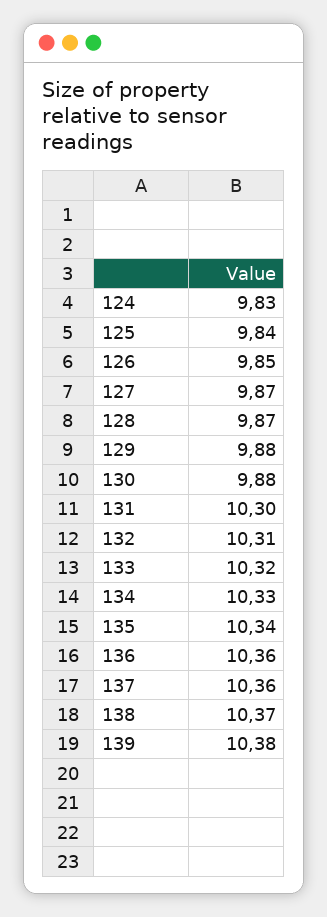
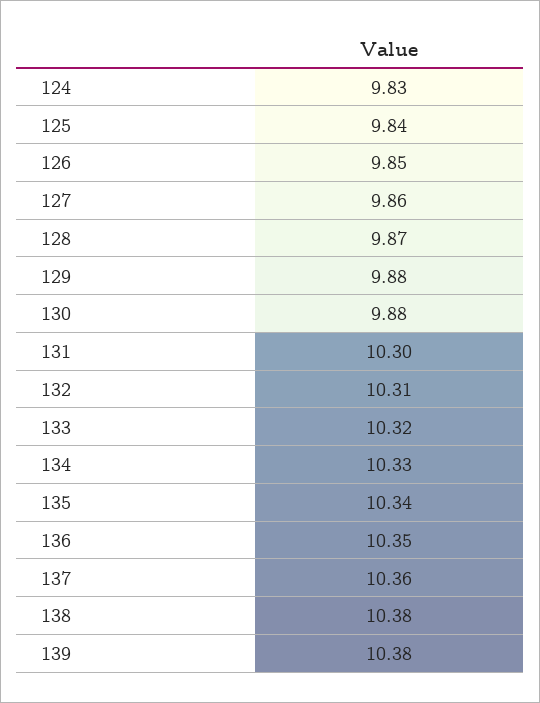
127: 9.87 -> 9.86
136: 10.36 -> 10.35
138: 10.37 -> 10.38

